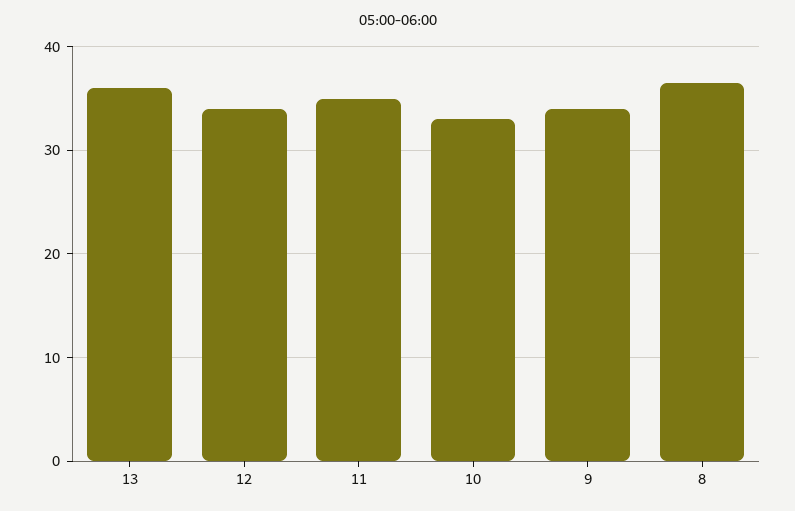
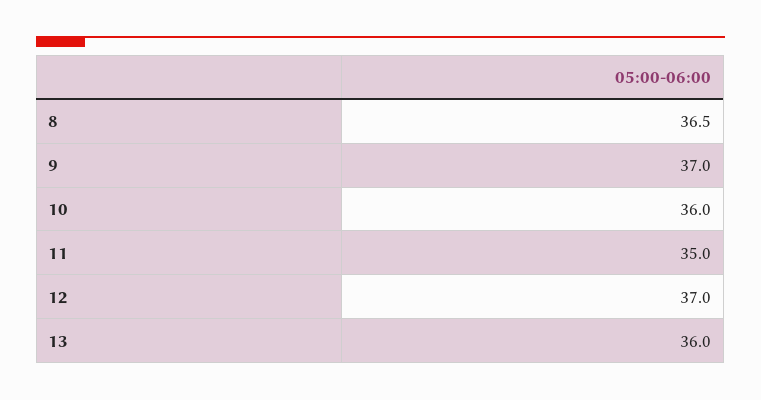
12: 34 -> 37
10: 33 -> 36
9: 34 -> 37

